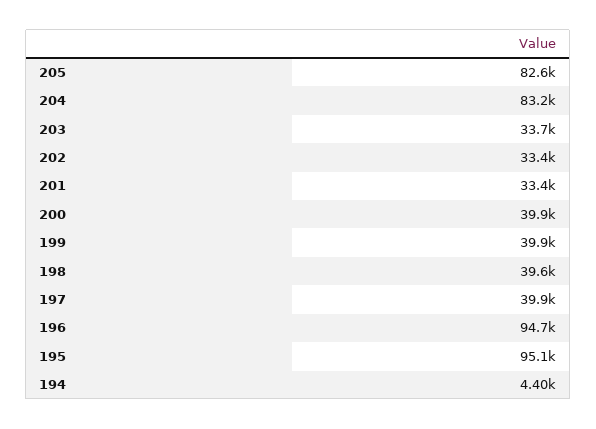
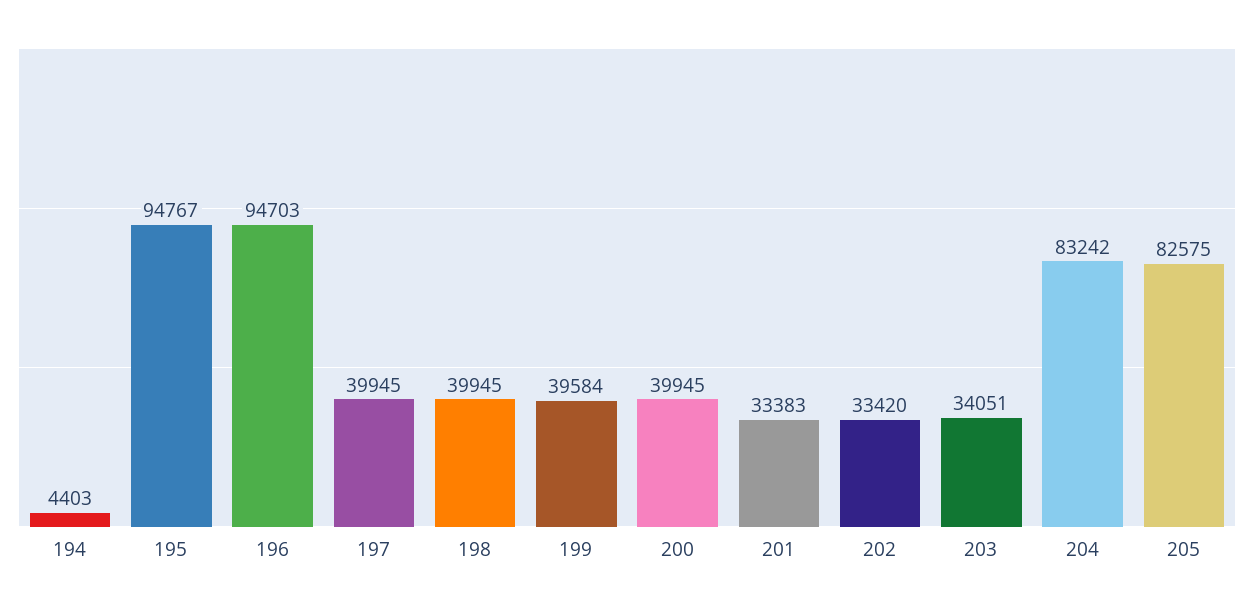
203: 33700 -> 34051
199: 39900 -> 39584
198: 39600 -> 39945
195: 95100 -> 94767

